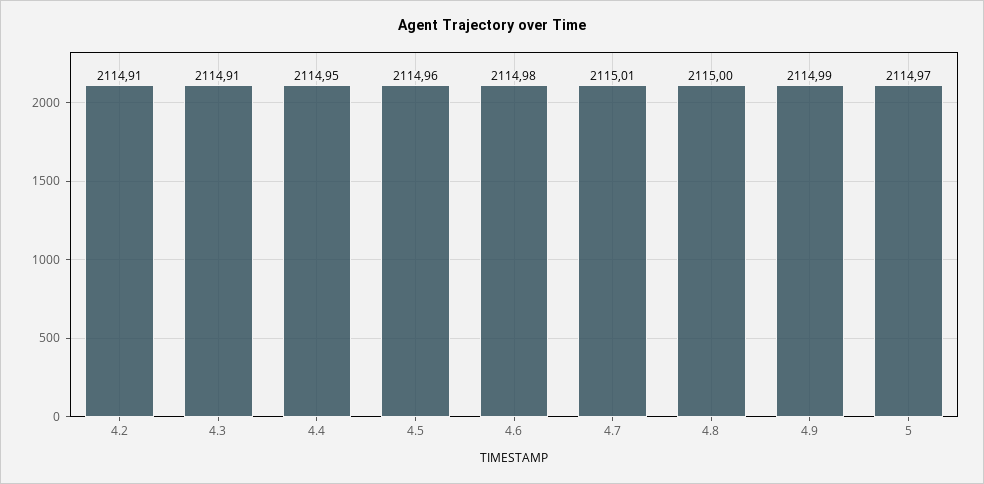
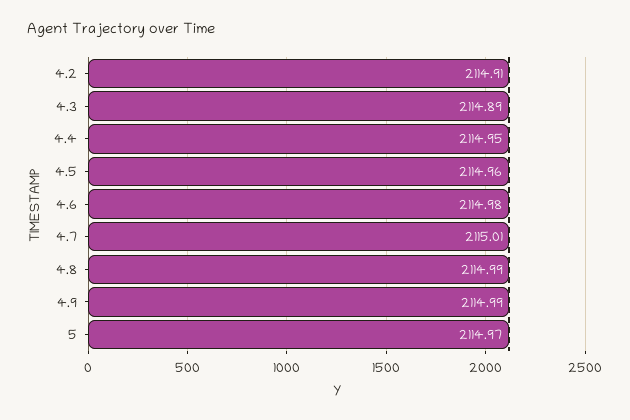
4.3: 2114.91 -> 2114.89
4.8: 2115 -> 2114.99

